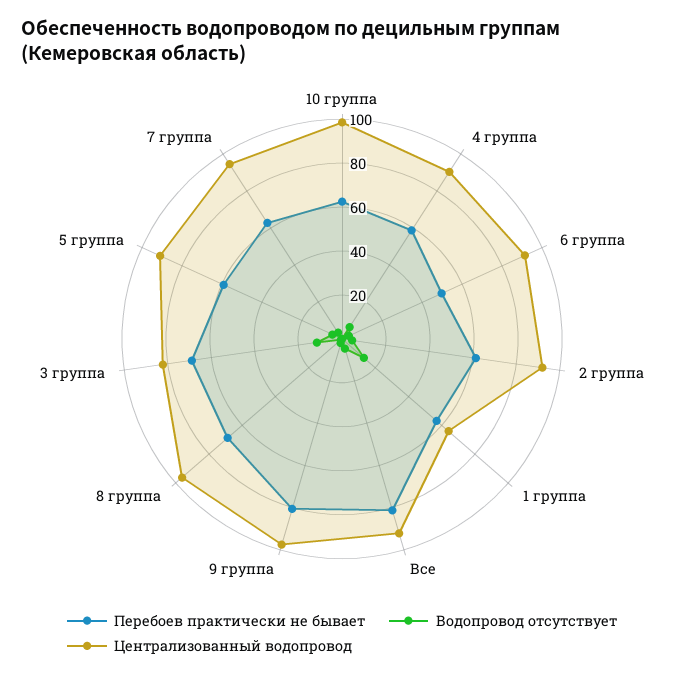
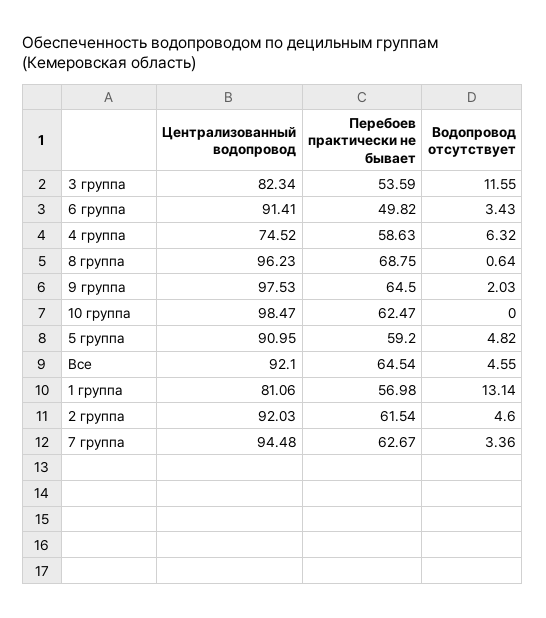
Централизованный водопровод, 4 группа: 90 -> 74.52
Централизованный водопровод, 1 группа: 65 -> 81.06
Перебоев практически не бывает, Все: 80 -> 64.54
Перебоев практически не бывает, 9 группа: 80 -> 64.5
Перебоев практически не бывает, 3 группа: 70 -> 53.59

